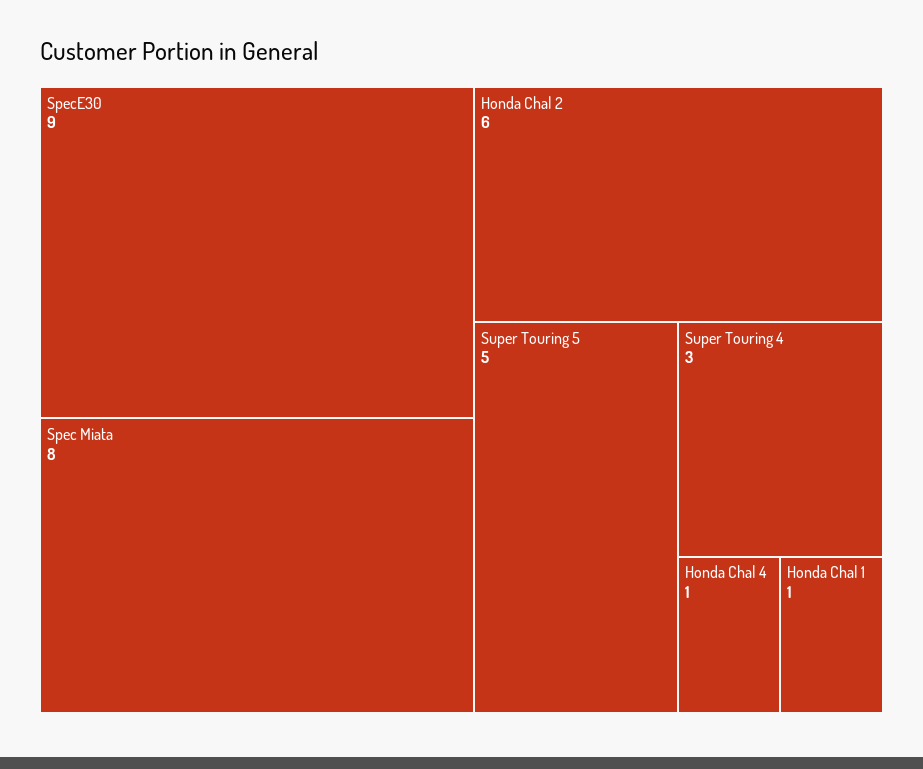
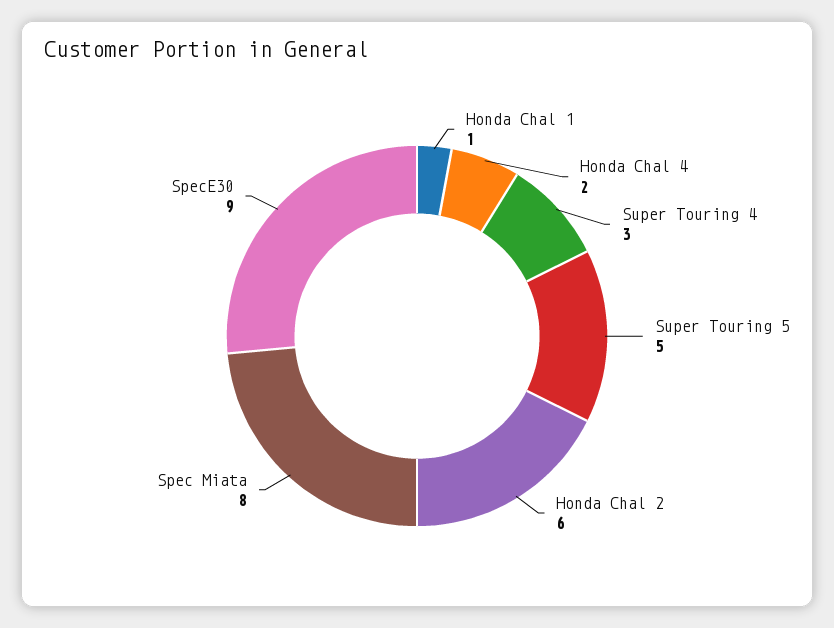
Honda Chal 4: 1 -> 2

